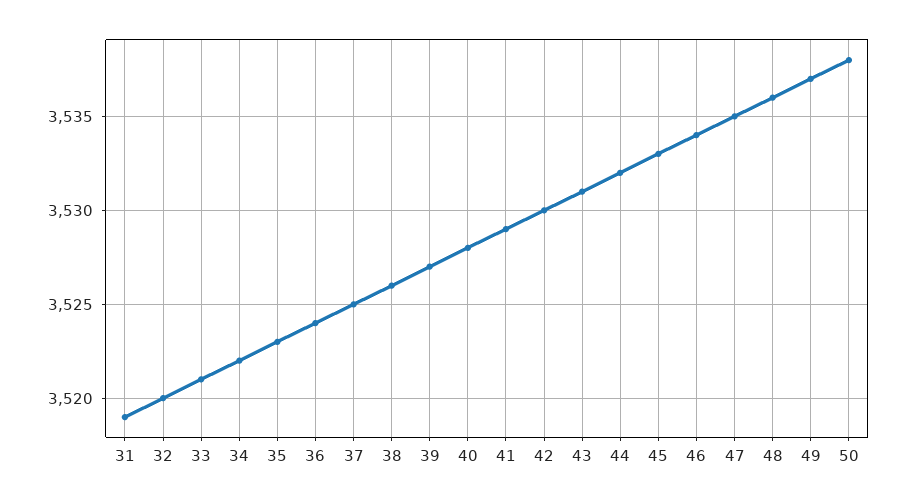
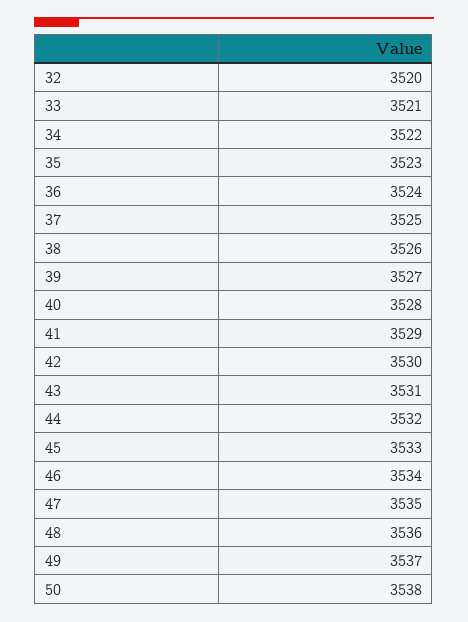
31: 3519 -> none

